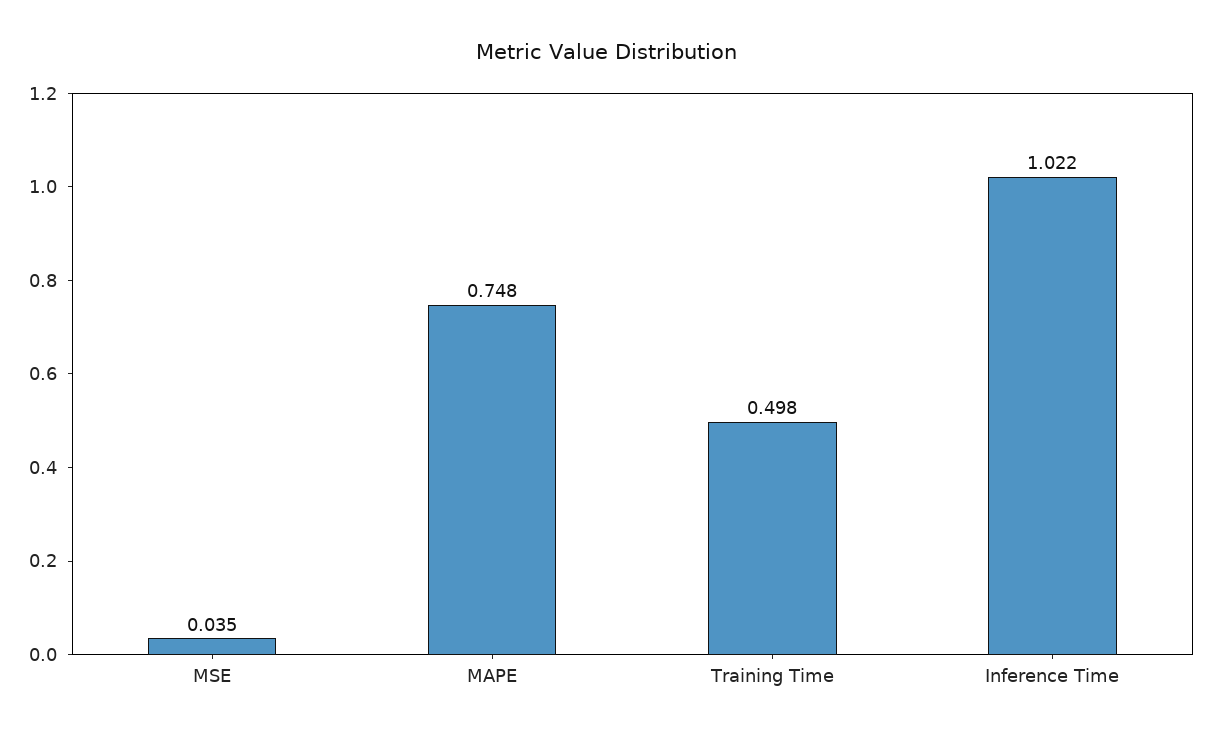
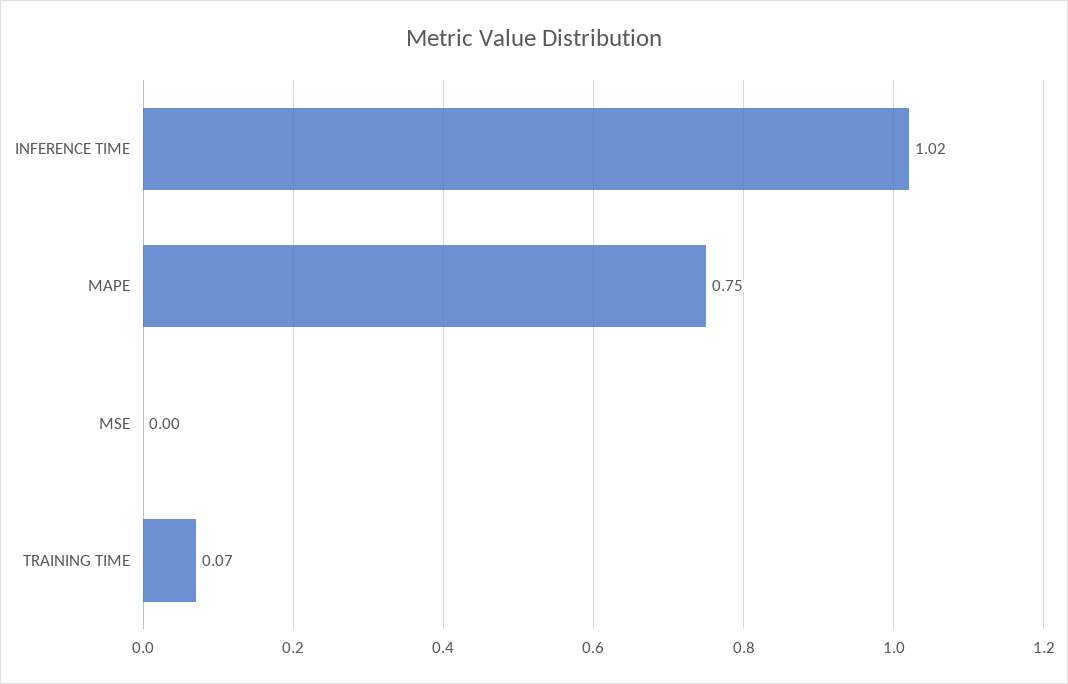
MSE: 0.035 -> 0
Training Time: 0.498 -> 0.07

